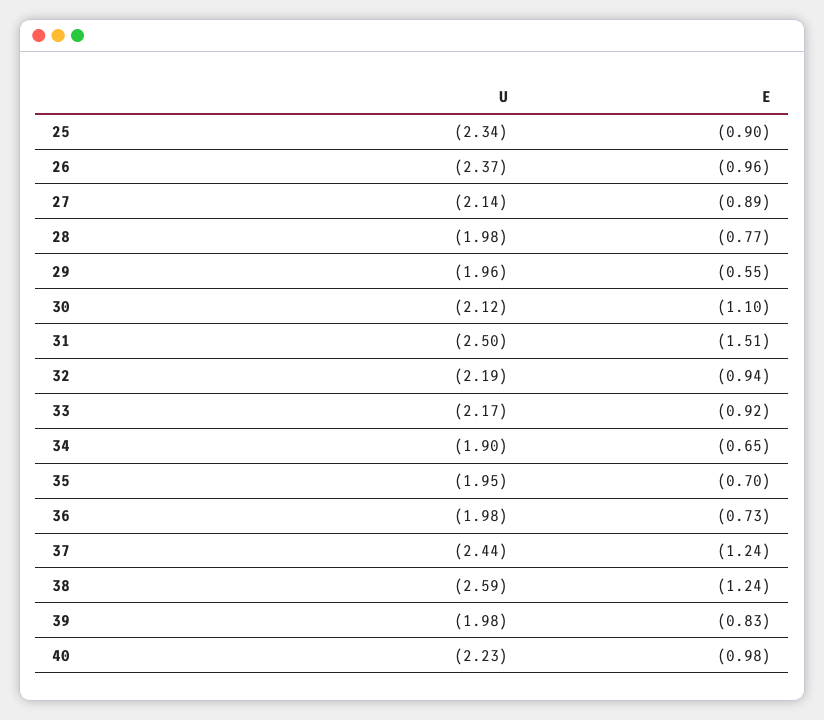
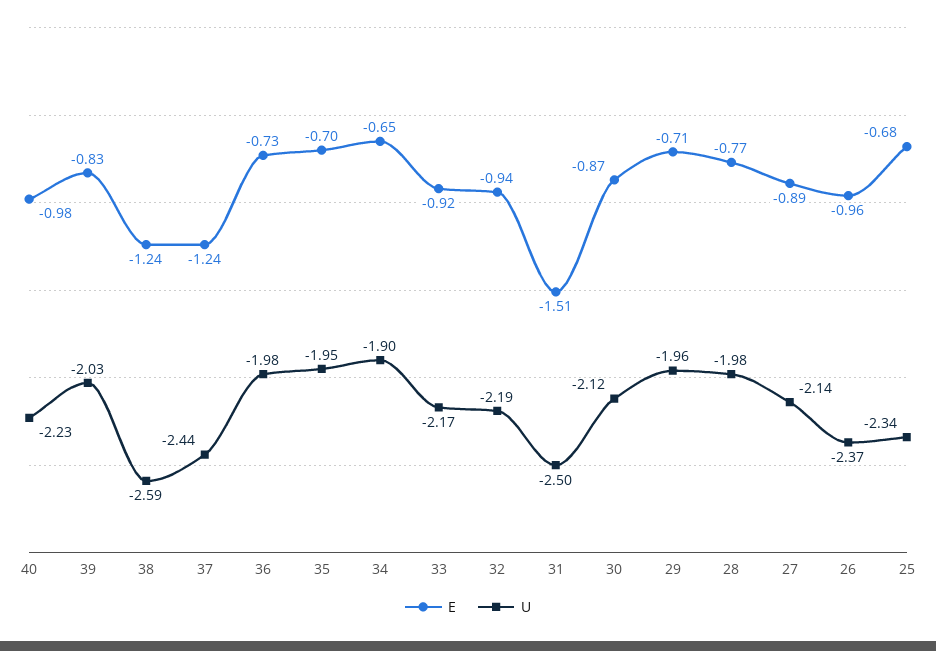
E, 25: -0.9 -> -0.68
E, 29: -0.55 -> -0.71
E, 30: -1.1 -> -0.87
U, 39: -1.98 -> -2.03

